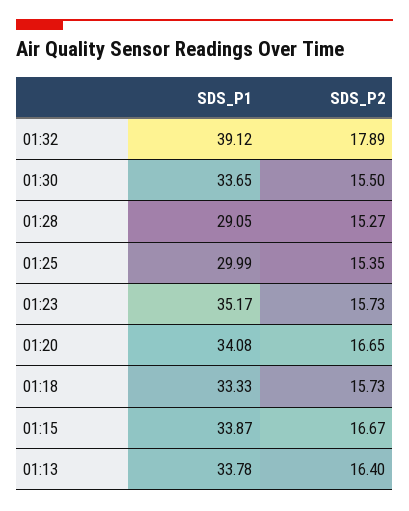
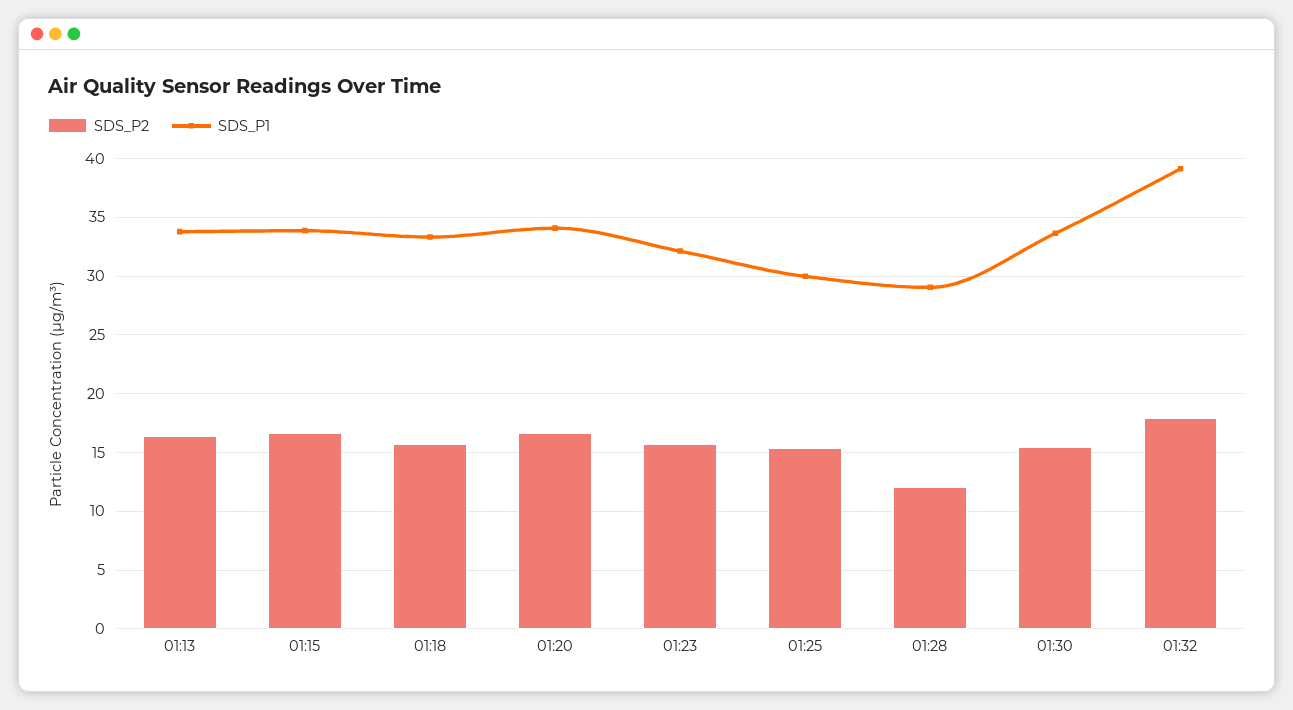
SDS_P2, 01:28: 15.27 -> 12
SDS_P1, 01:23: 35.17 -> 32

